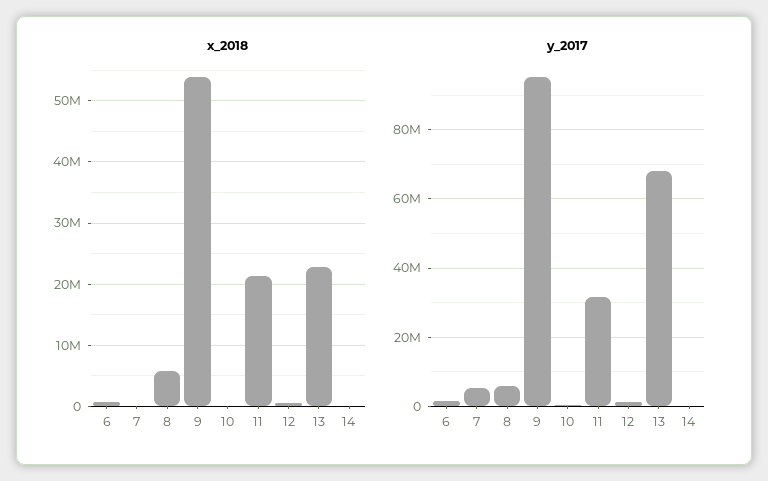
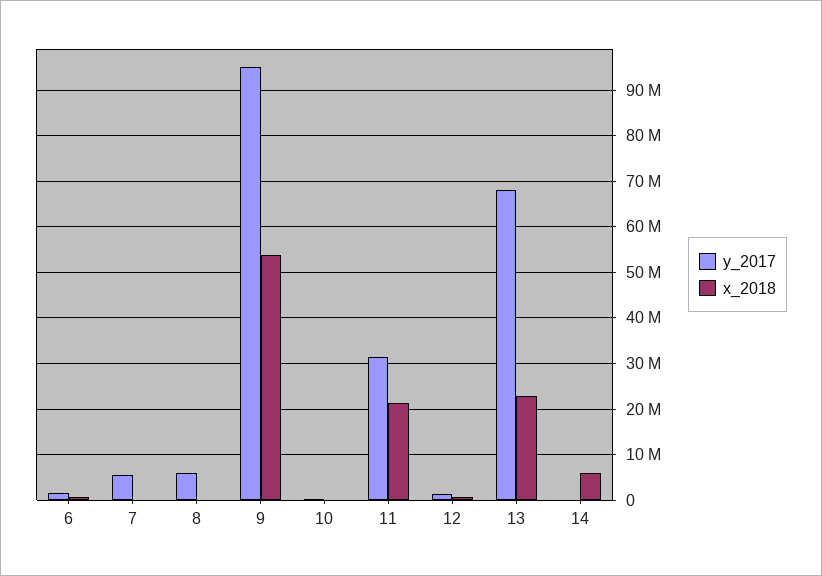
x_2018, 8: 6000000 -> 0
x_2018, 14: 0 -> 6000000

